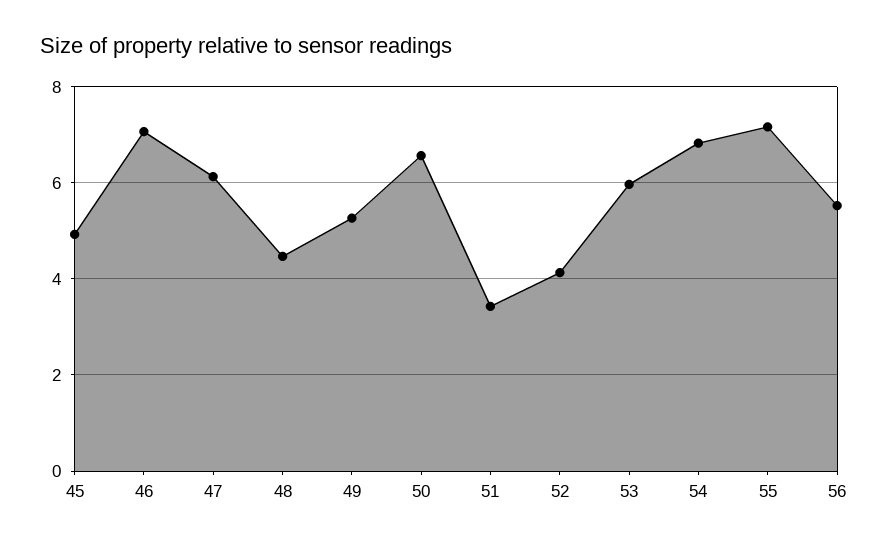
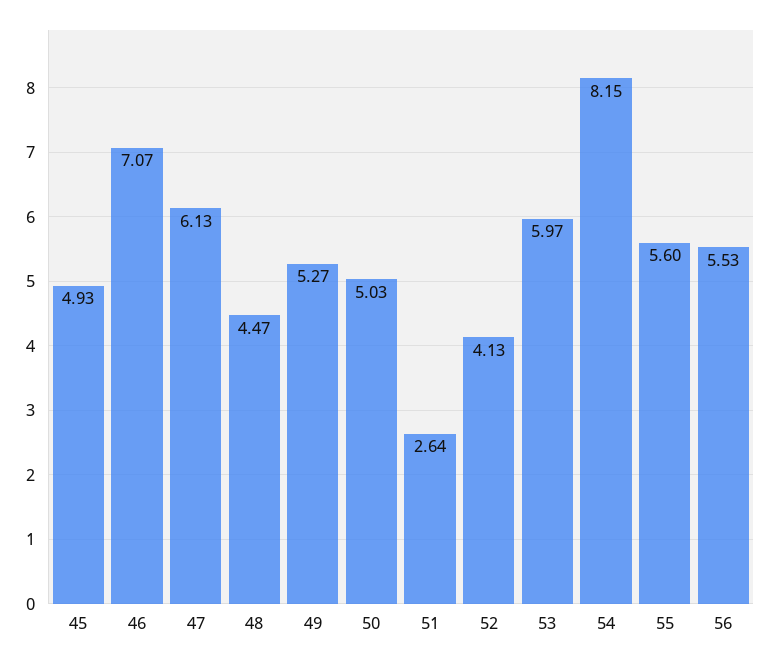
50: 6.6 -> 5.03
51: 3.4 -> 2.64
54: 6.8 -> 8.15
55: 7.2 -> 5.6

